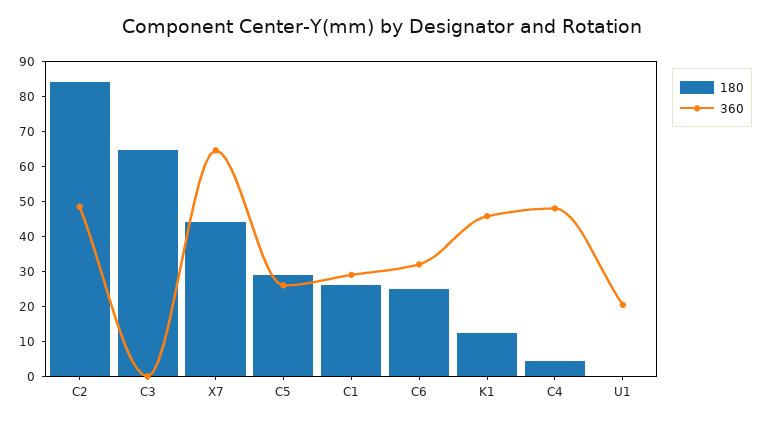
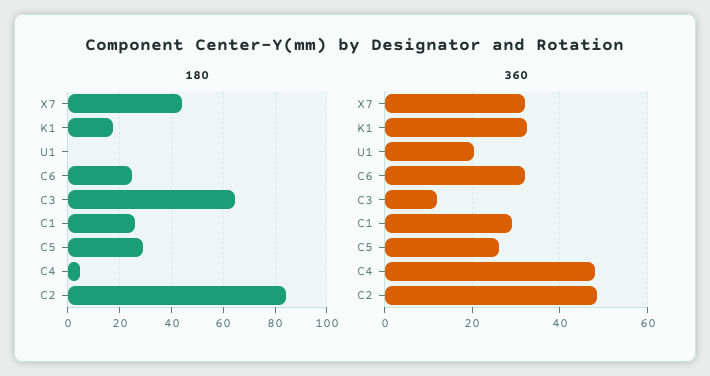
360, C3: 0 -> 12
360, X7: 65 -> 32
180, K1: 12.5 -> 17.5
360, K1: 45 -> 32

